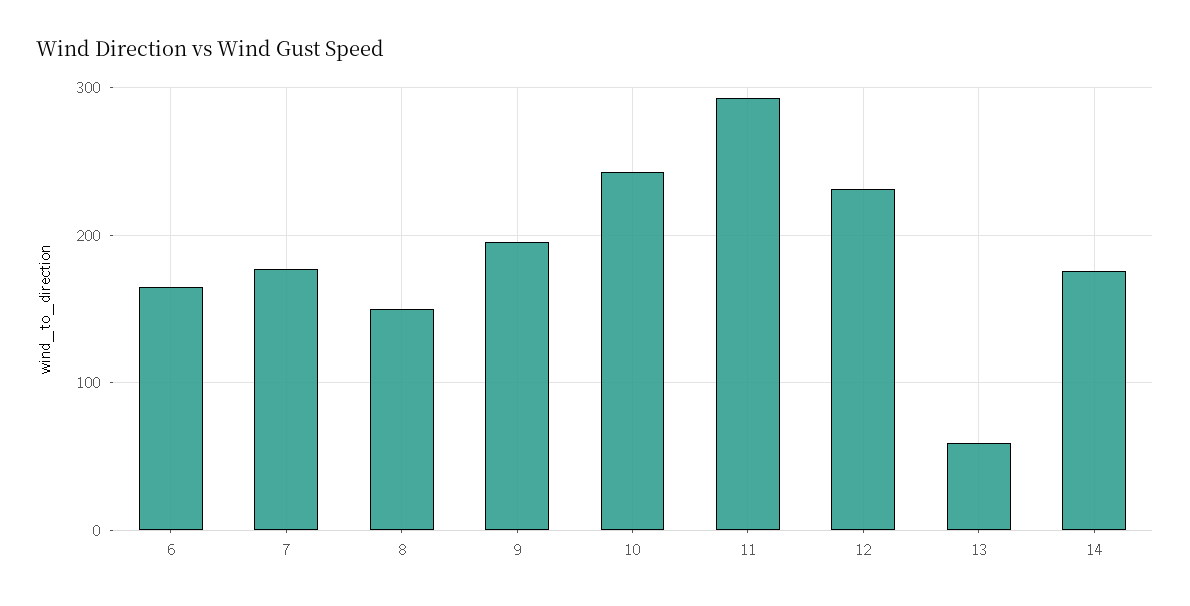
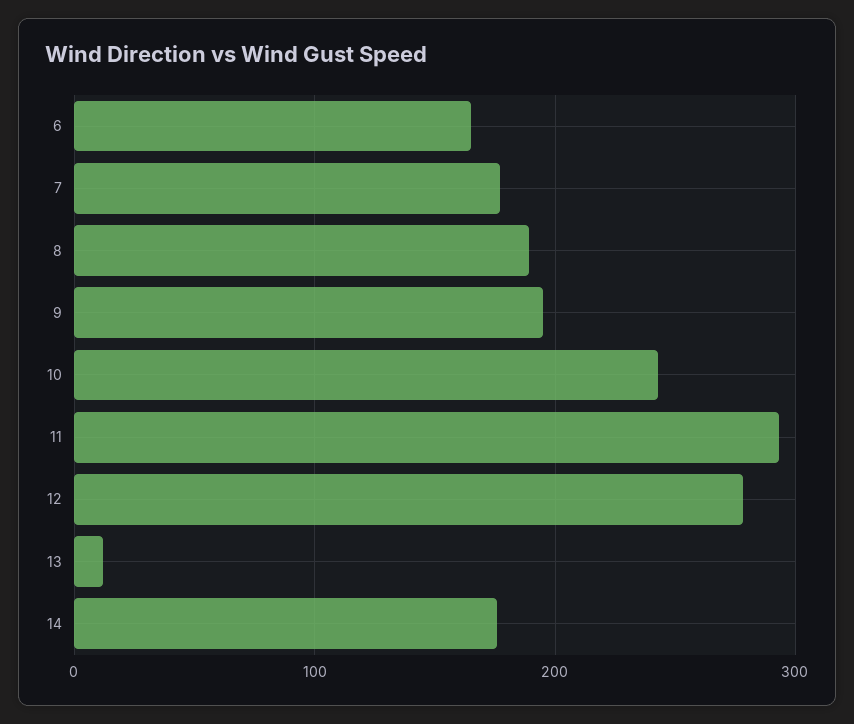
8: 150 -> 190
12: 230 -> 280
13: 60 -> 10

